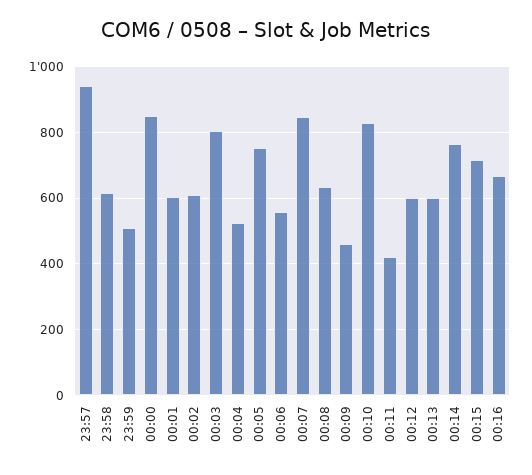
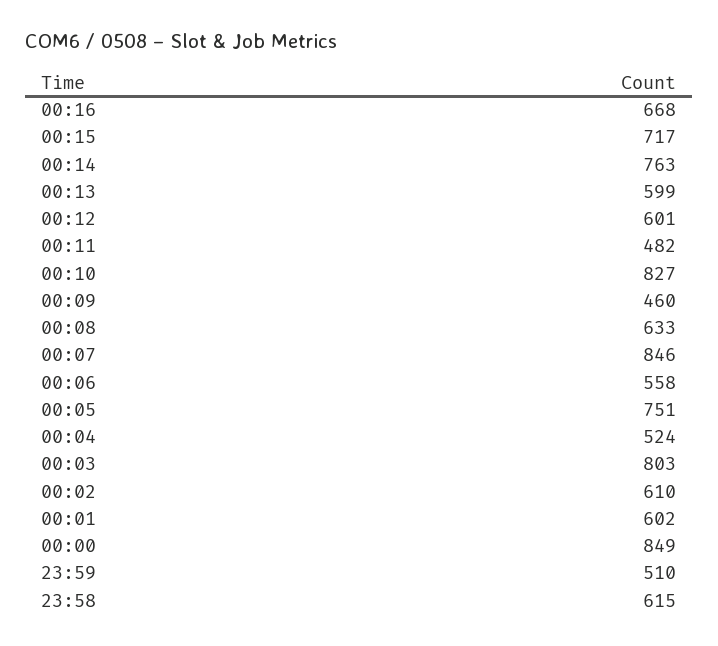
23:57: 940 -> none
00:11: 420 -> 482

